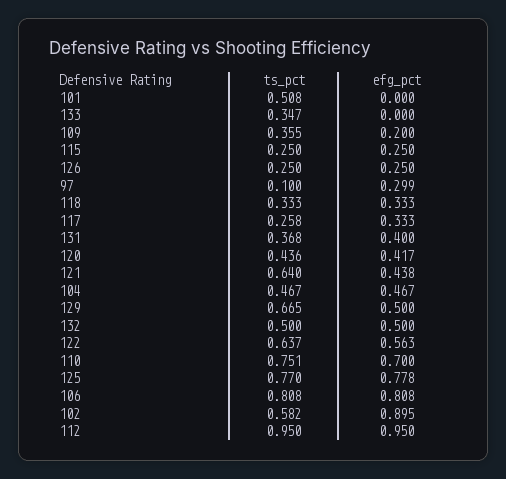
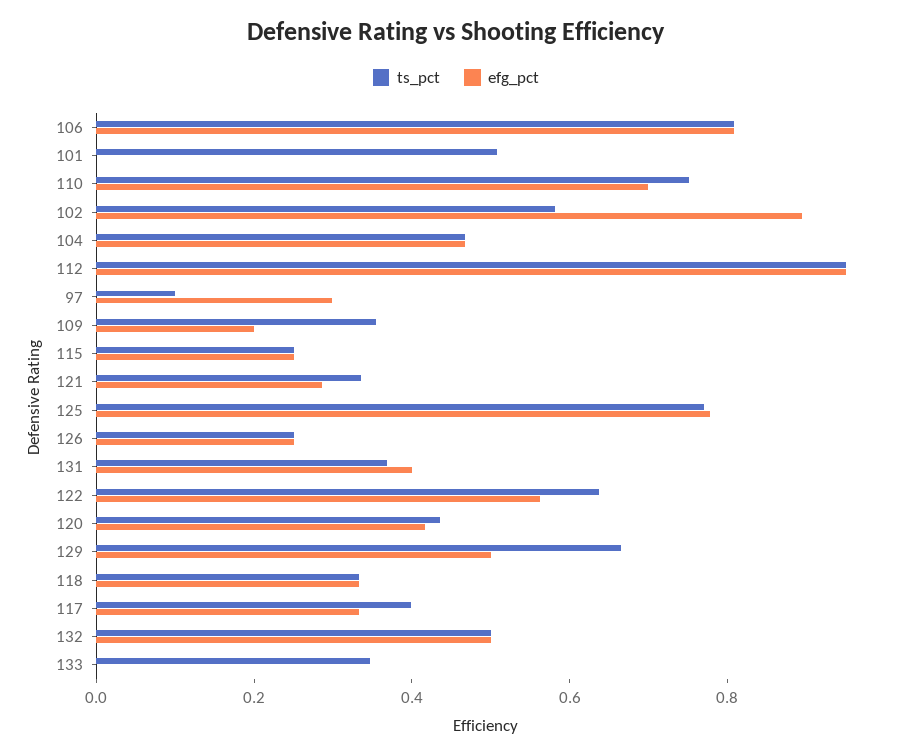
ts_pct, 117: 0.258 -> 0.4
ts_pct, 121: 0.64 -> 0.35
efg_pct, 121: 0.438 -> 0.3

